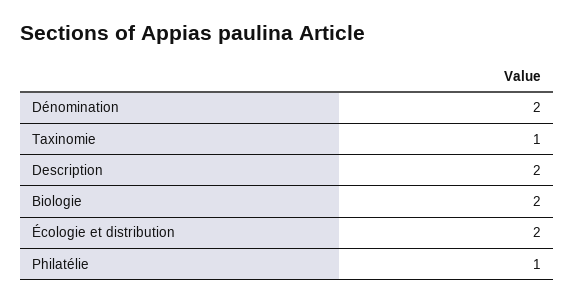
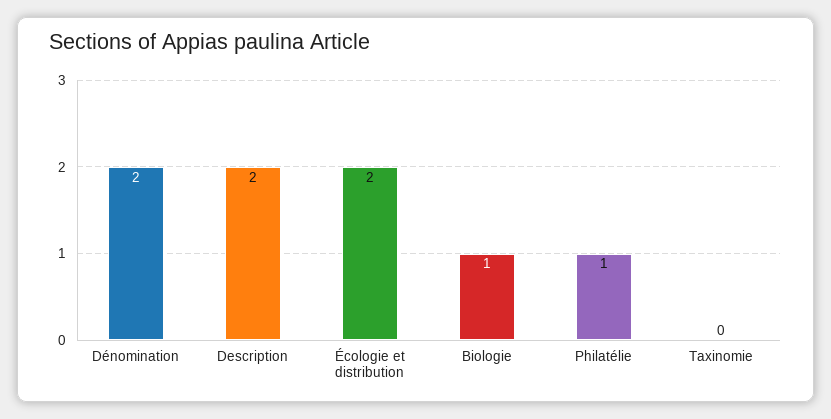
Taxinomie: 1 -> 0
Biologie: 2 -> 1

